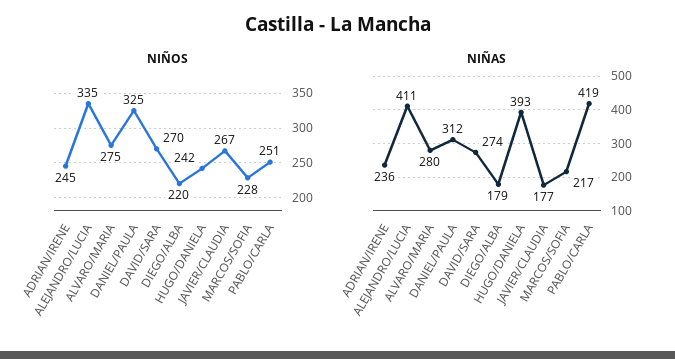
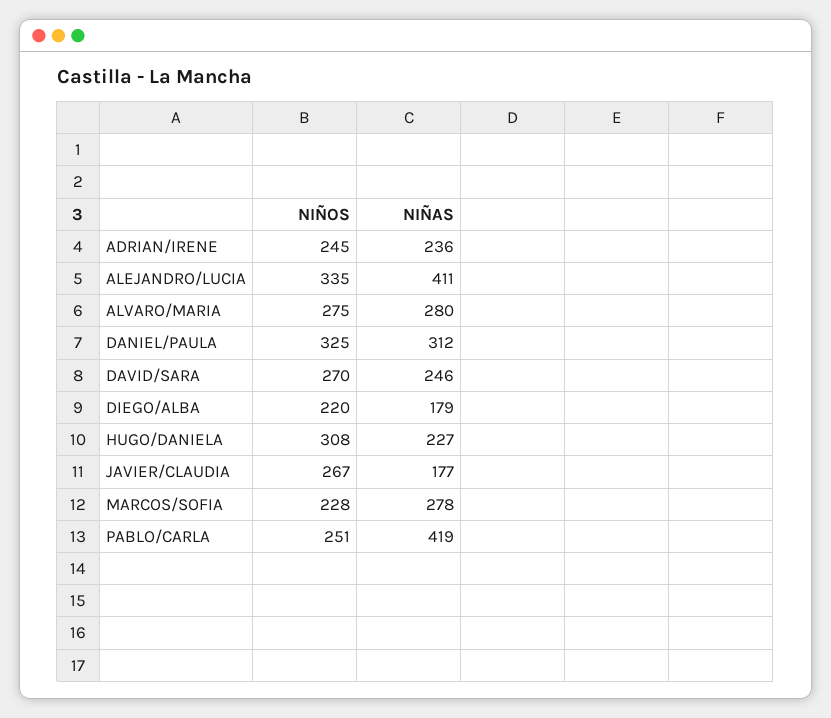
NIÑOS, HUGO/DANIELA: 242 -> 308
NIÑAS, DAVID/SARA: 274 -> 246
NIÑAS, HUGO/DANIELA: 393 -> 227
NIÑAS, MARCOS/SOFIA: 217 -> 278

